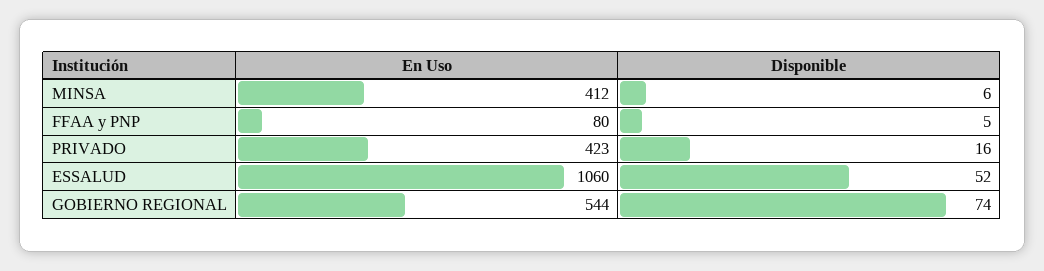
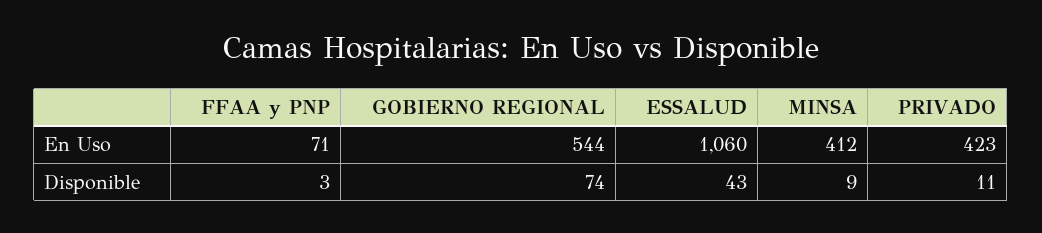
Disponible, MINSA: 6 -> 9
En Uso, FFAA y PNP: 80 -> 71
Disponible, FFAA y PNP: 5 -> 3
Disponible, PRIVADO: 16 -> 11
Disponible, ESSALUD: 52 -> 43

